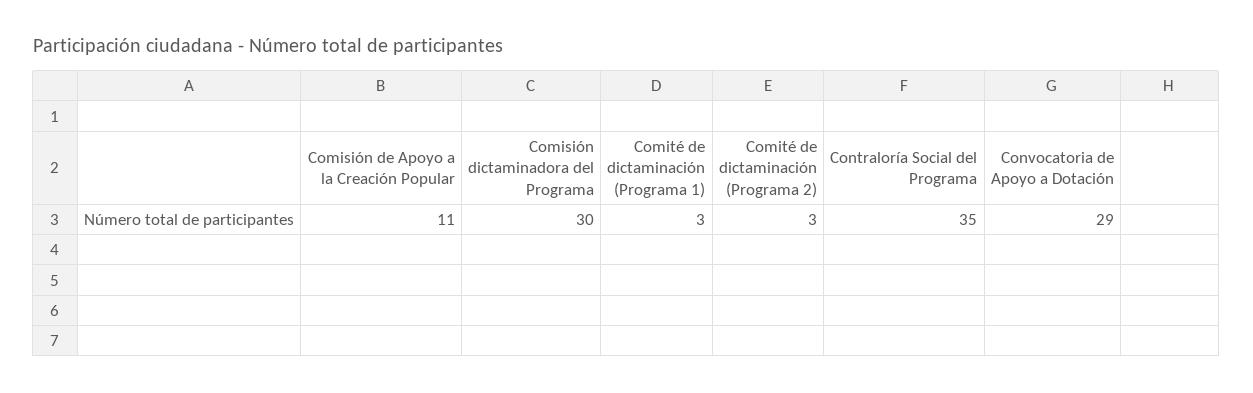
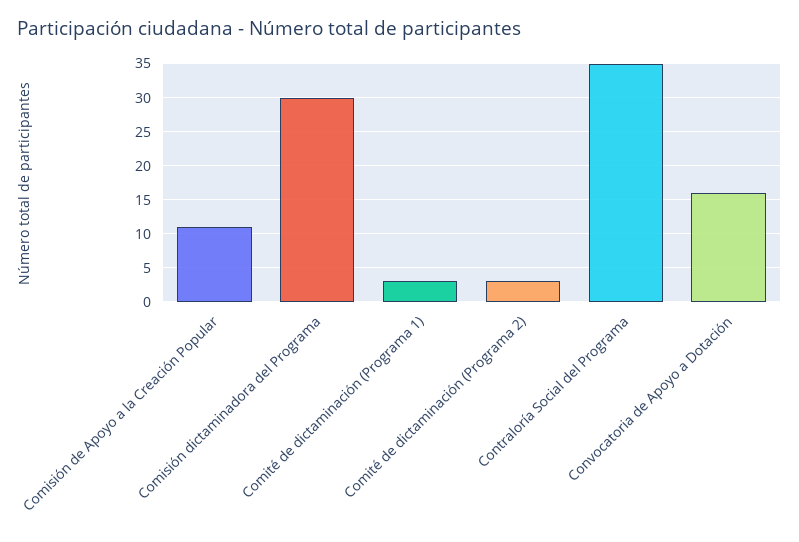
Convocatoria de Apoyo a Dotación: 29 -> 16

